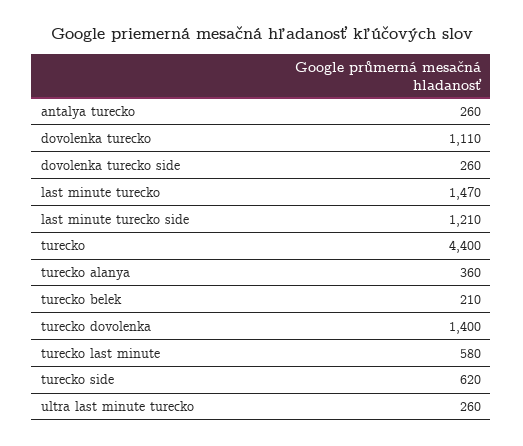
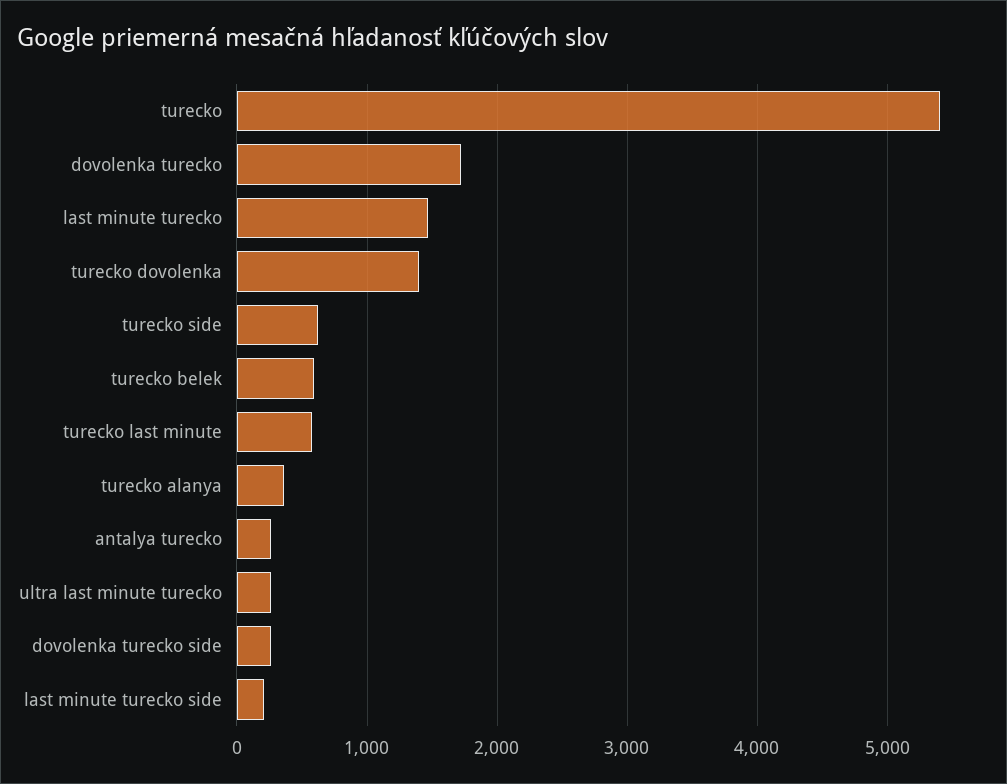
dovolenka turecko: 1110 -> 1700
last minute turecko side: 1210 -> 200
turecko: 4400 -> 5400
turecko belek: 210 -> 600

